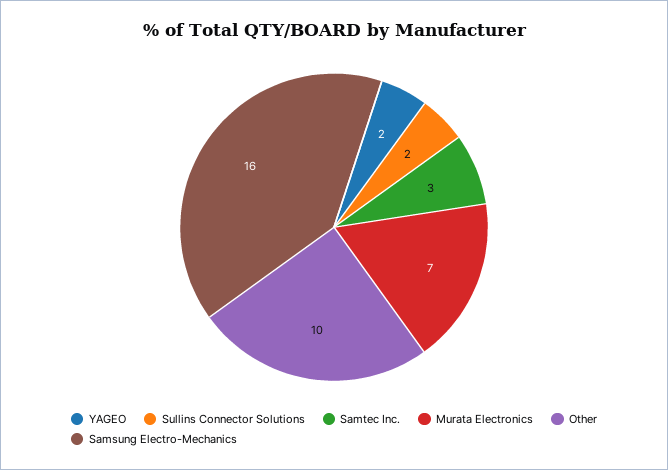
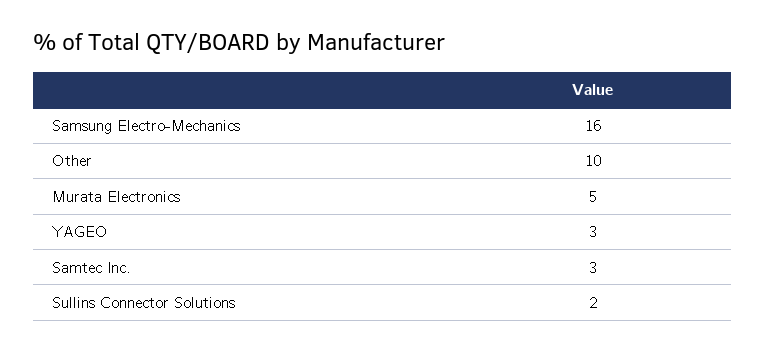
YAGEO: 2 -> 3
Murata Electronics: 7 -> 5

